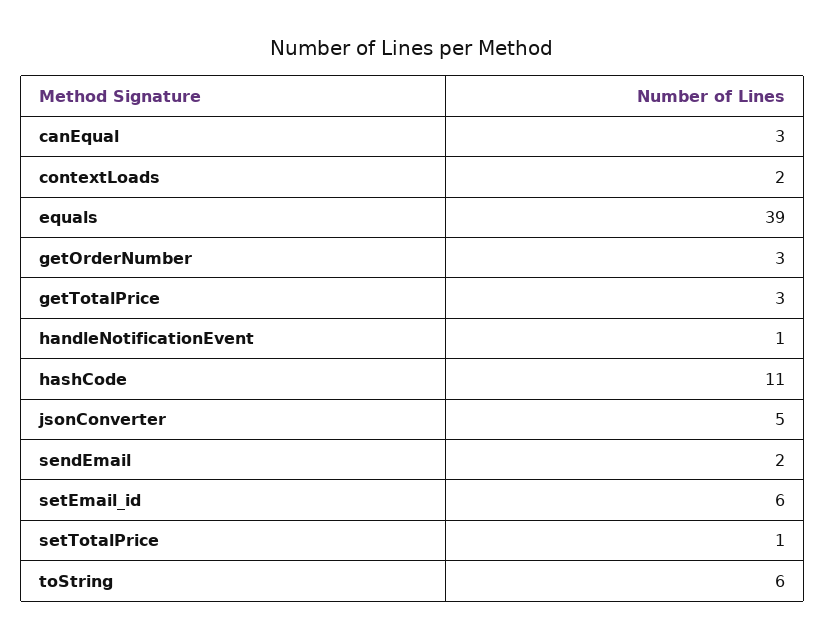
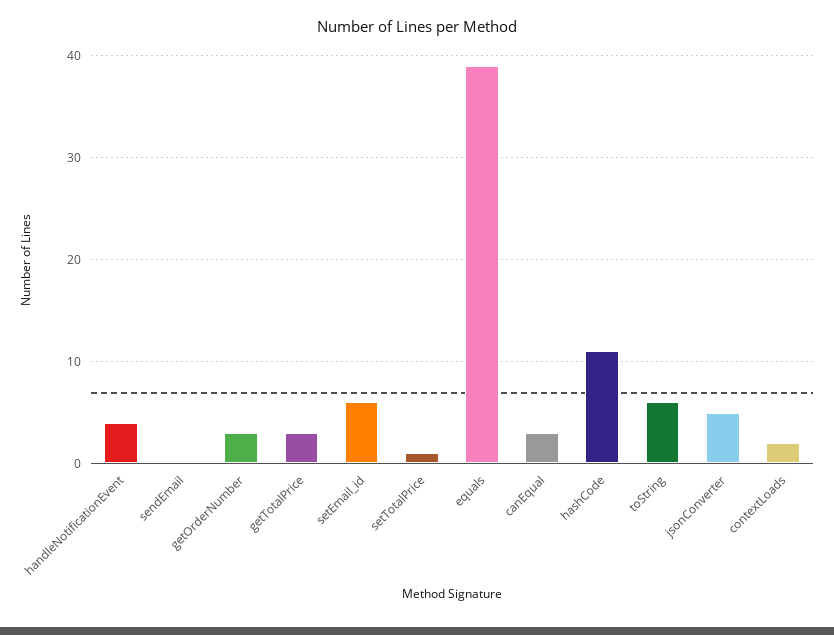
handleNotificationEvent: 1 -> 4
sendEmail: 2 -> 0

